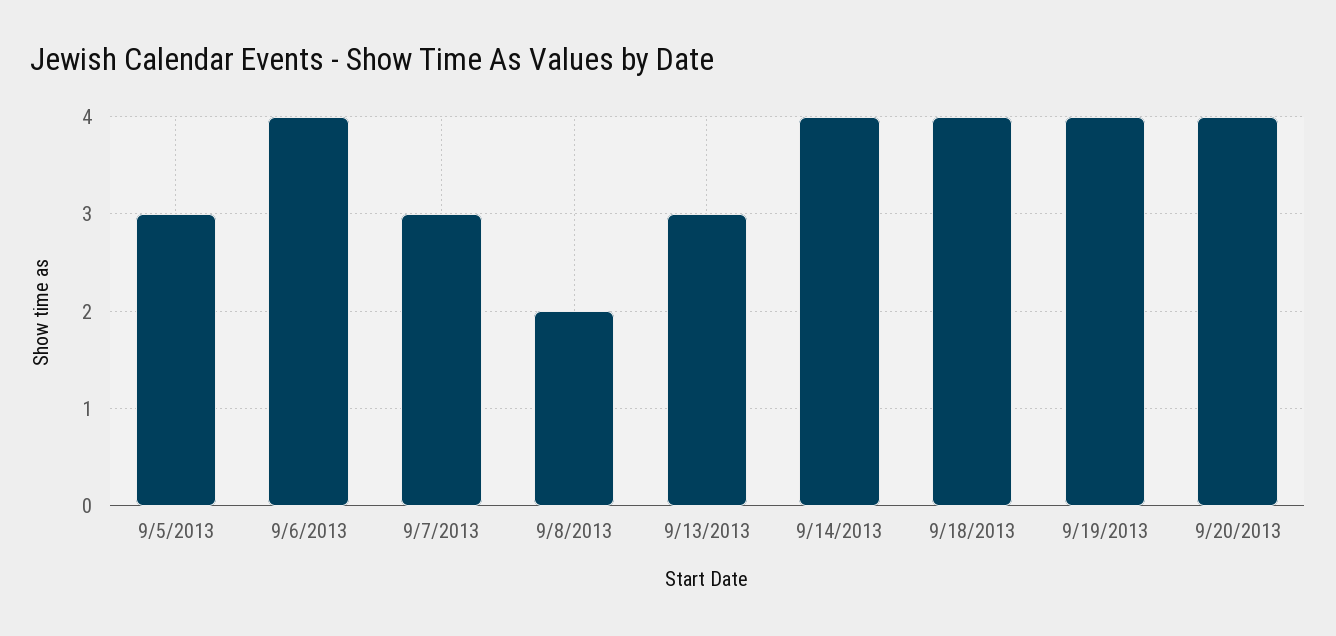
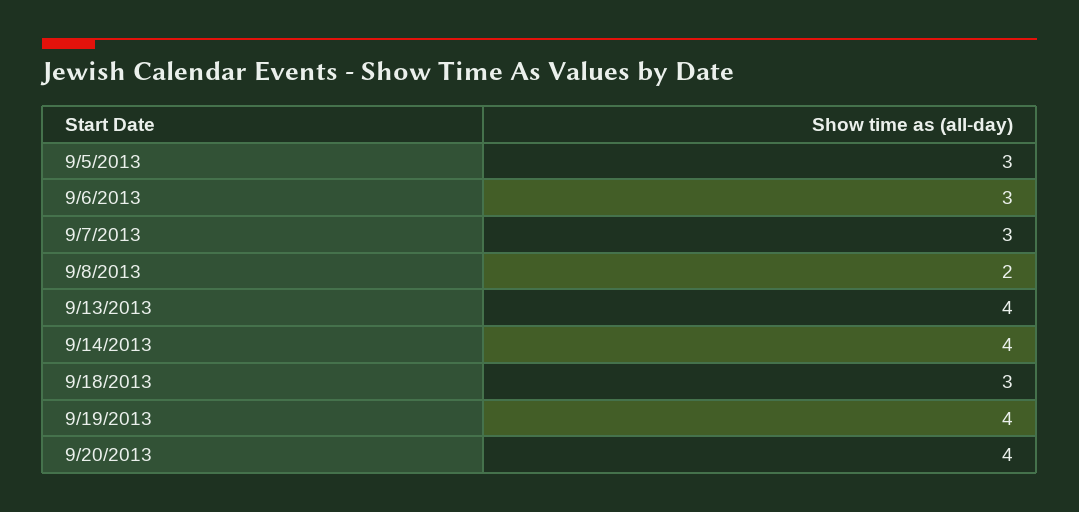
9/6/2013: 4 -> 3
9/13/2013: 3 -> 4
9/18/2013: 4 -> 3

